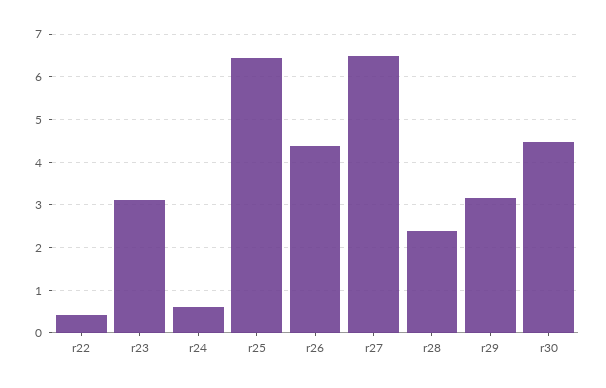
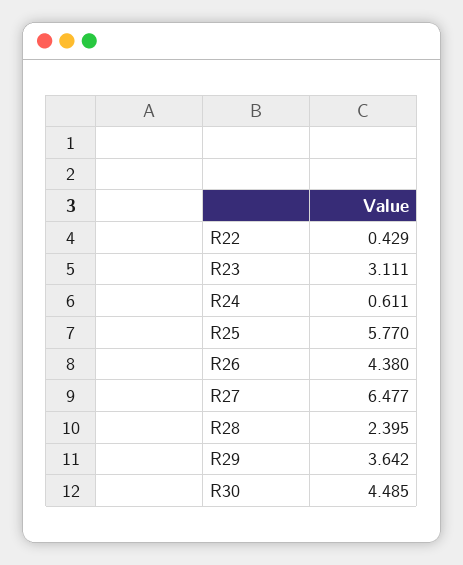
r25: 6.4 -> 5.77
r29: 3.2 -> 3.642

